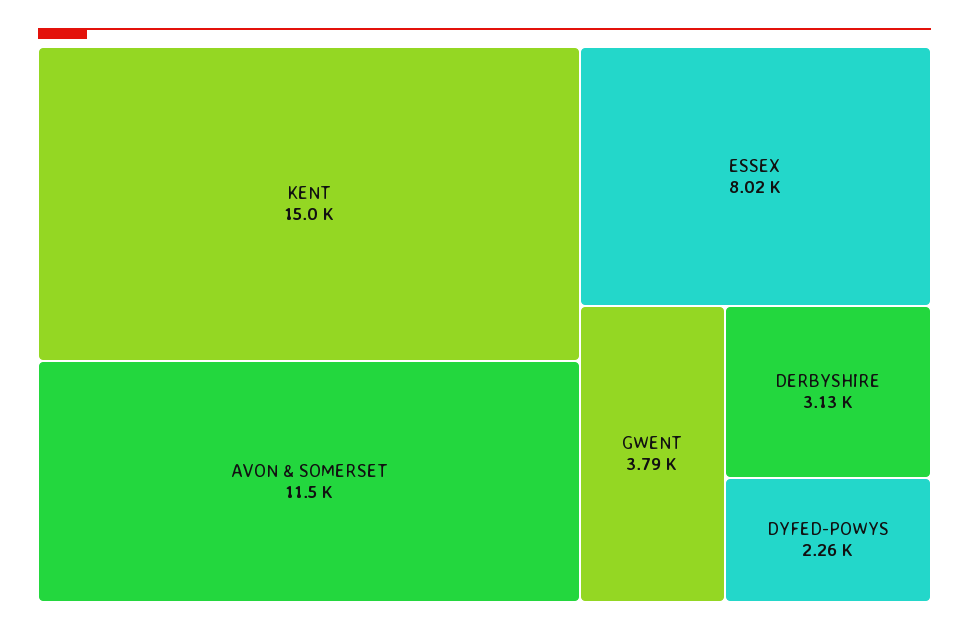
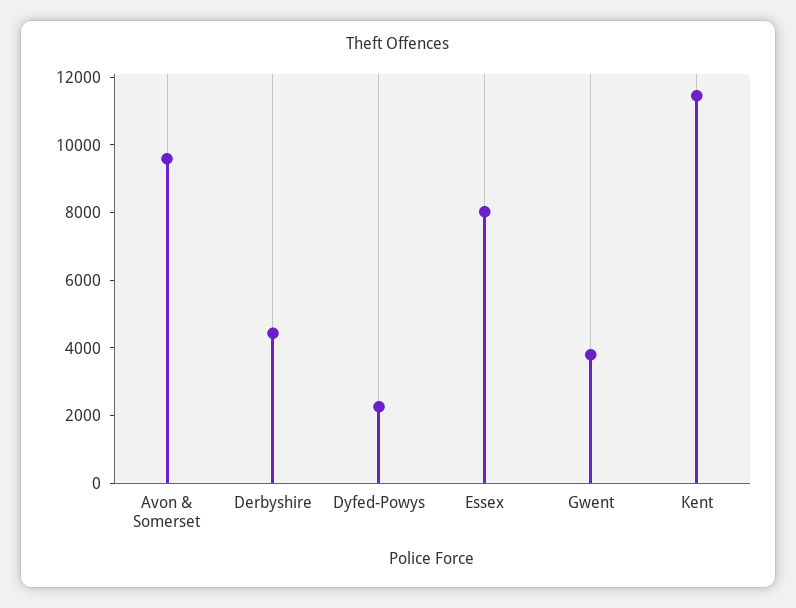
KENT: 15000 -> 11500
AVON & SOMERSET: 11500 -> 9500
DERBYSHIRE: 3130 -> 4500

